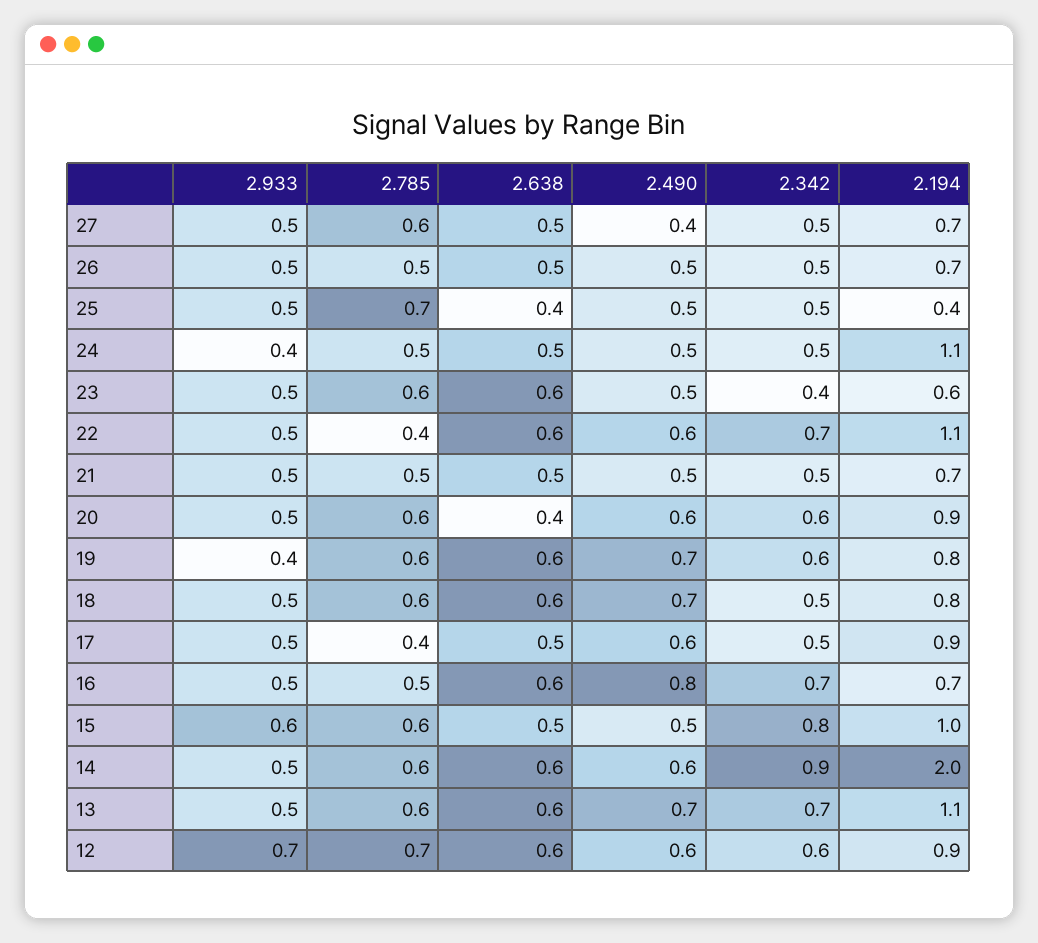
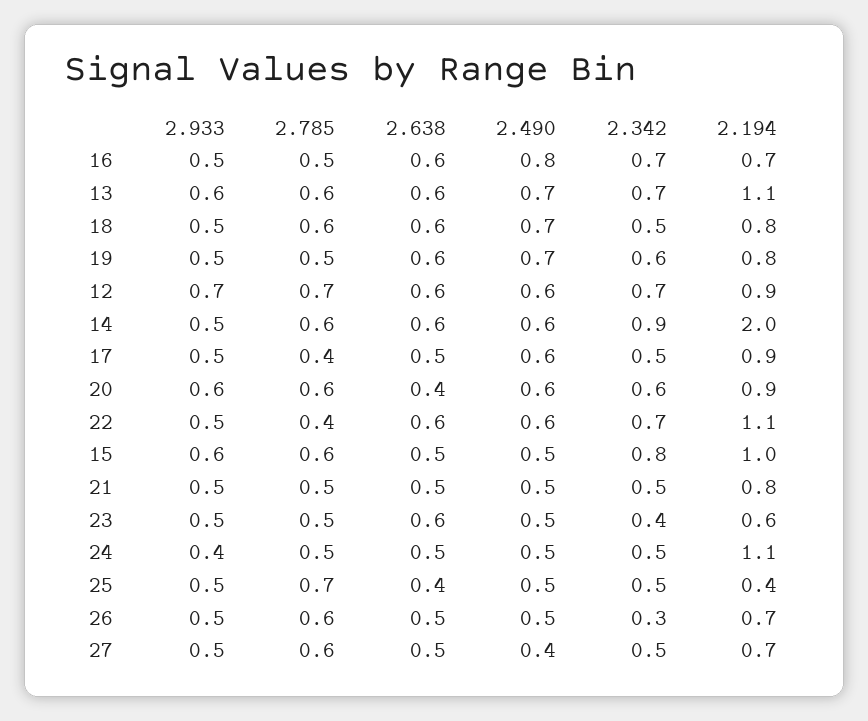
2.785, 26: 0.5 -> 0.6
2.342, 26: 0.5 -> 0.3
2.785, 23: 0.6 -> 0.5
2.194, 21: 0.7 -> 0.8
2.933, 20: 0.5 -> 0.6
2.933, 19: 0.4 -> 0.5
2.785, 19: 0.6 -> 0.5
2.933, 13: 0.5 -> 0.6
2.342, 12: 0.6 -> 0.7

